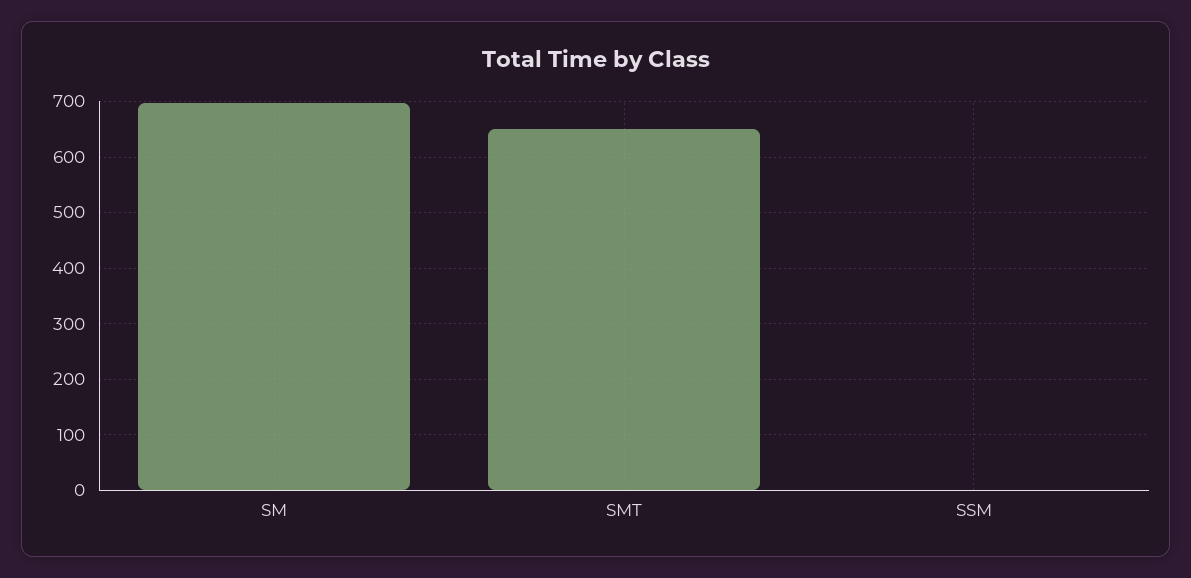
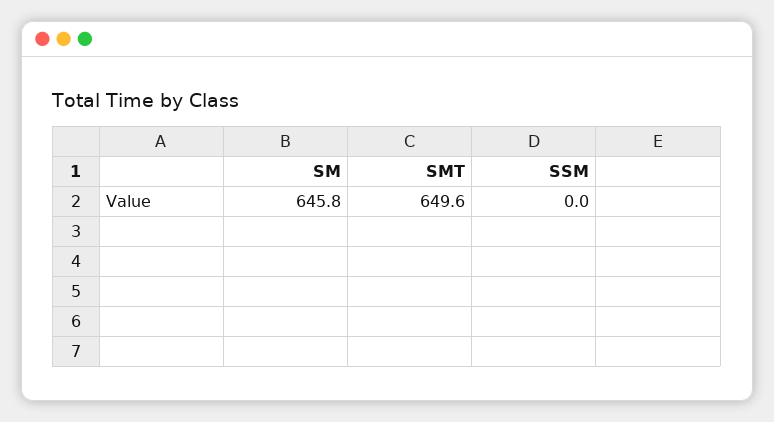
SM: 700 -> 645.8

